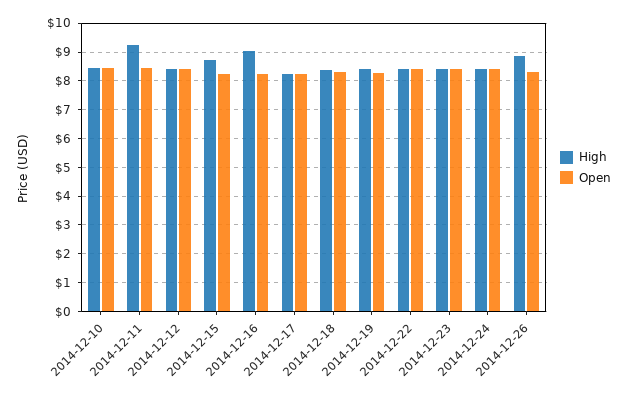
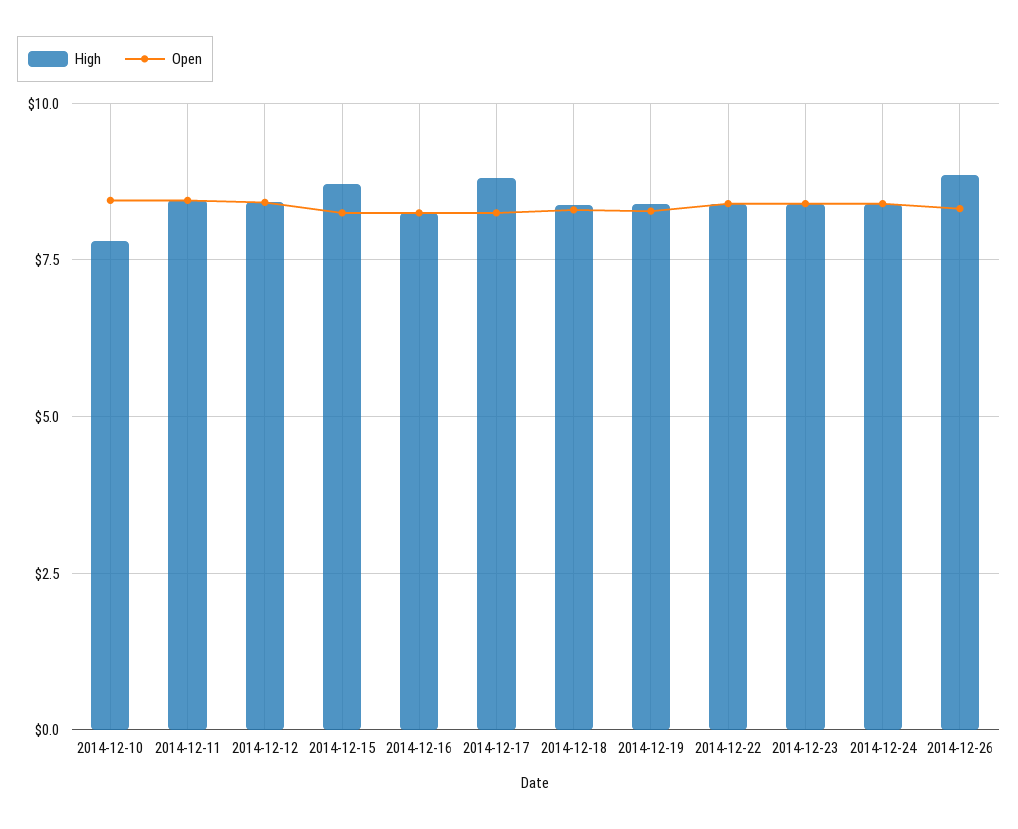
High, 2014-12-10: 8.5 -> 7.75
High, 2014-12-11: 9.25 -> 8.5
High, 2014-12-16: 9 -> 8.25
High, 2014-12-17: 8.25 -> 8.75

